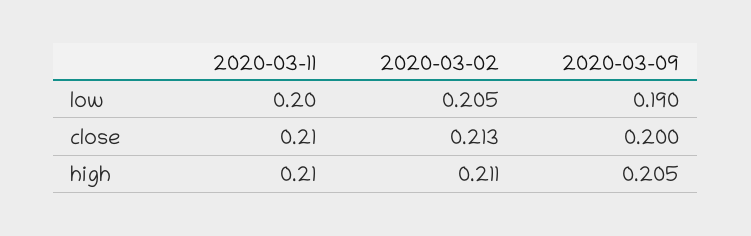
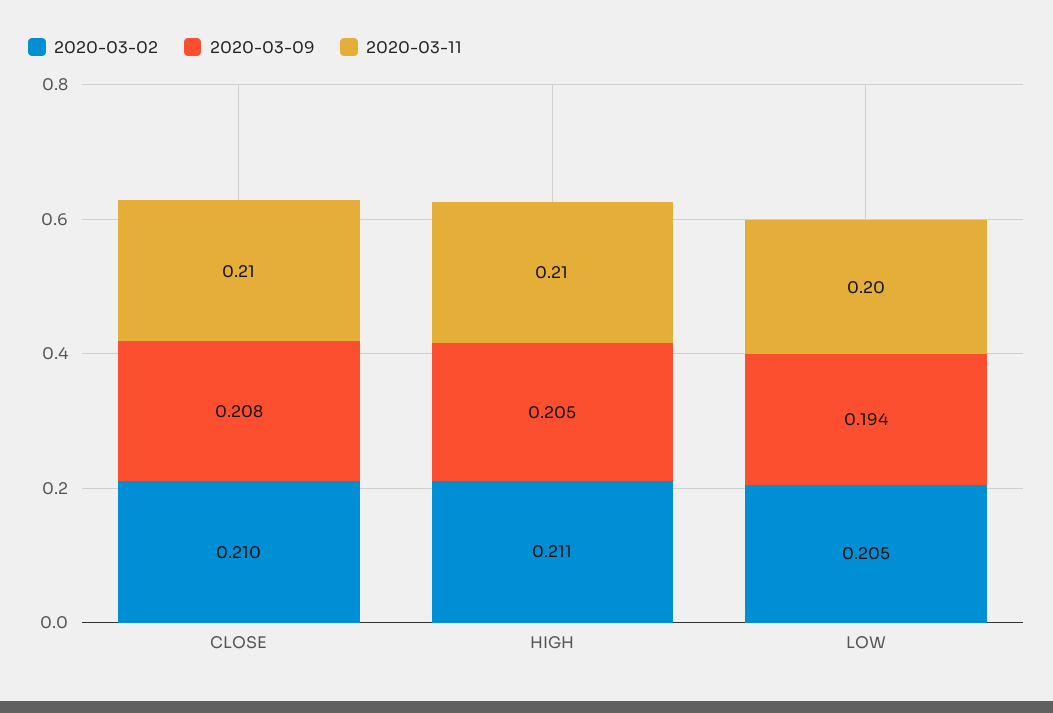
2020-03-09, low: 0.19 -> 0.194
2020-03-02, close: 0.213 -> 0.21
2020-03-09, close: 0.2 -> 0.208

